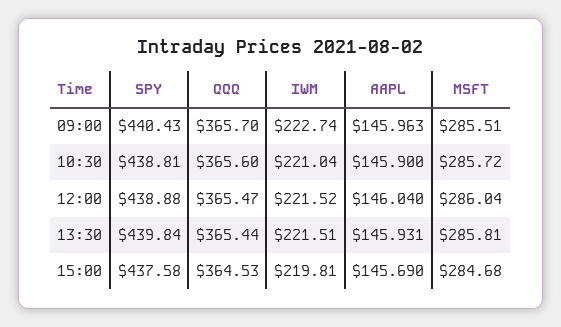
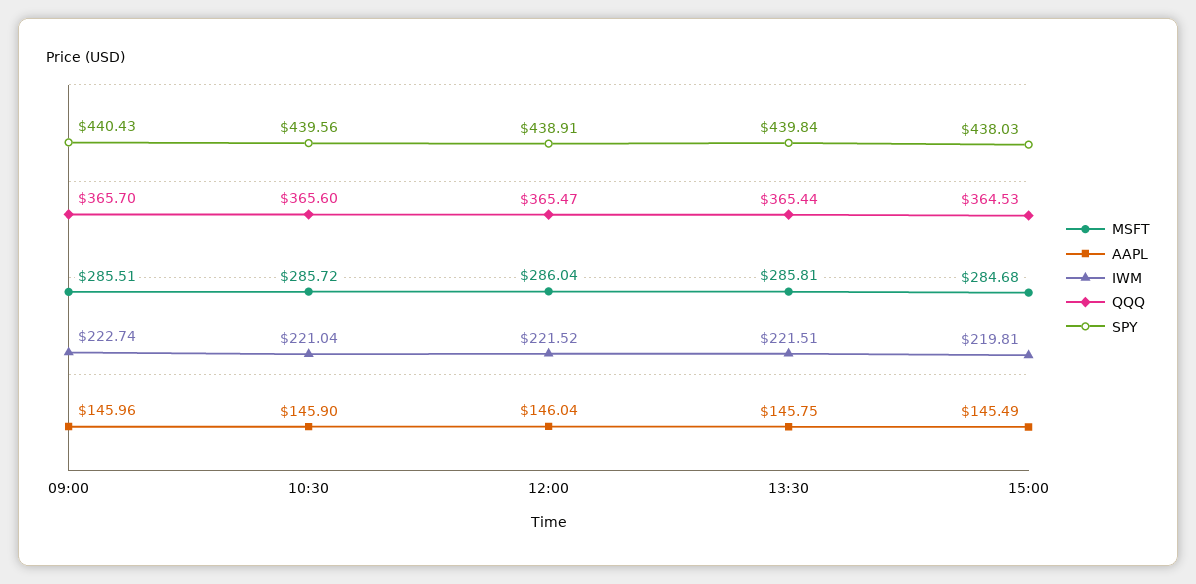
SPY, 10:30: 438.81 -> 439.56
SPY, 12:00: 438.88 -> 438.91
AAPL, 13:30: 145.931 -> 145.75
SPY, 15:00: 437.58 -> 438.03
AAPL, 15:00: 145.69 -> 145.49

